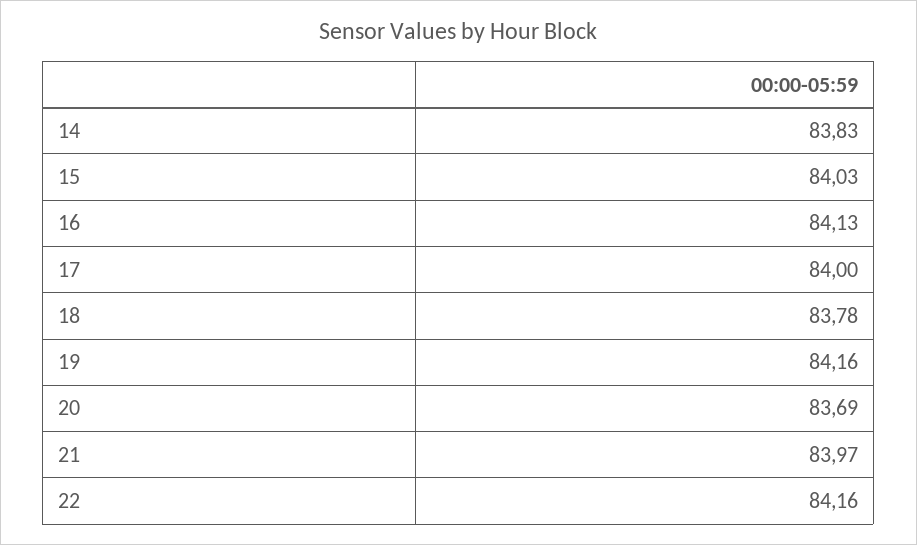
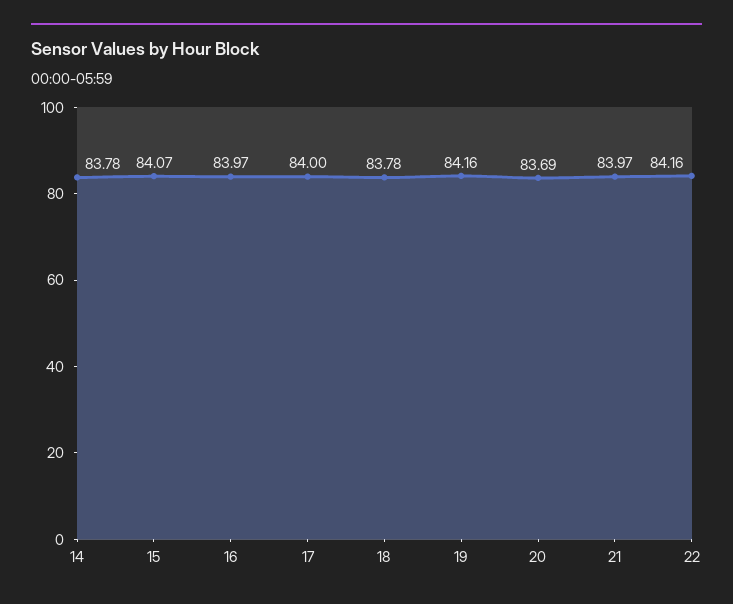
14: 83.83 -> 83.78
15: 84.03 -> 84.07
16: 84.13 -> 83.97

